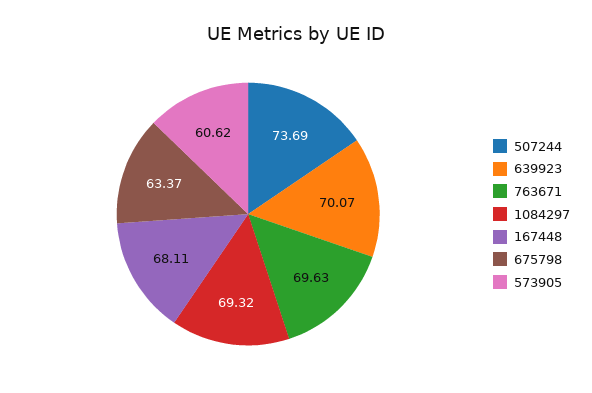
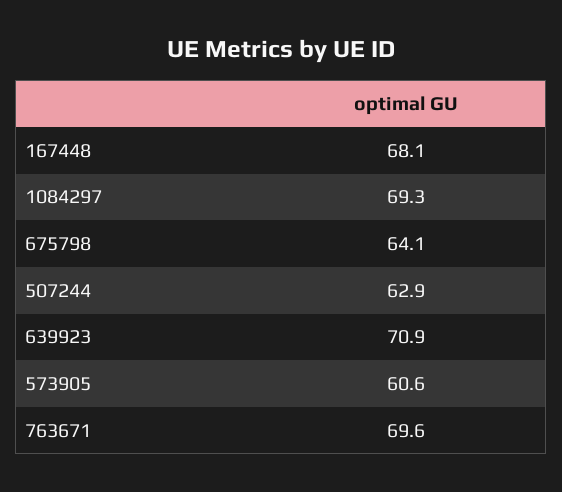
507244: 73.69 -> 62.9
639923: 70.07 -> 70.9
675798: 63.37 -> 64.1

